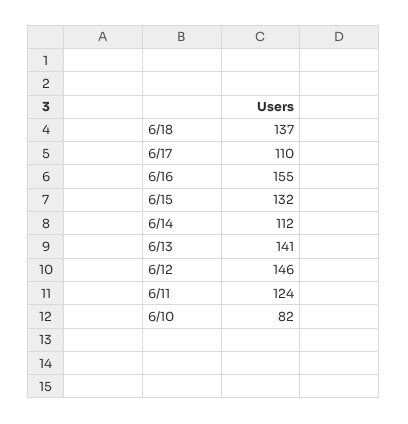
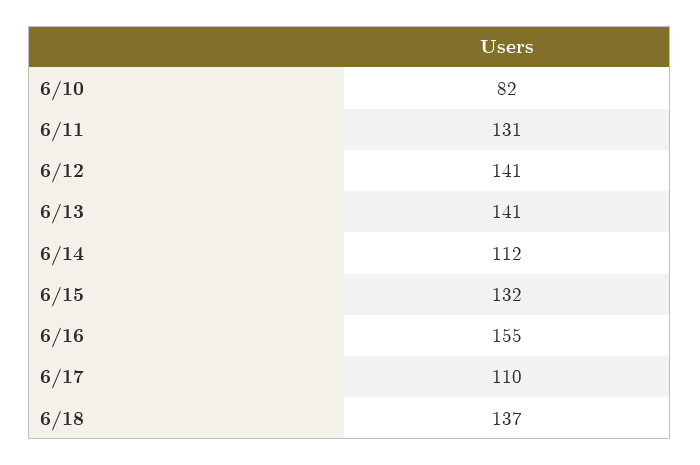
6/12: 146 -> 141
6/11: 124 -> 131

